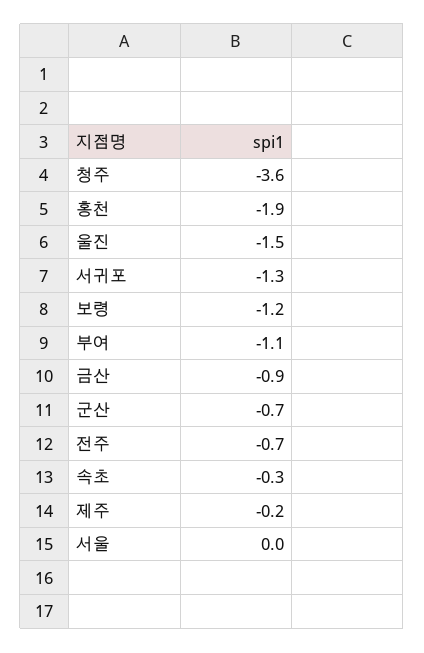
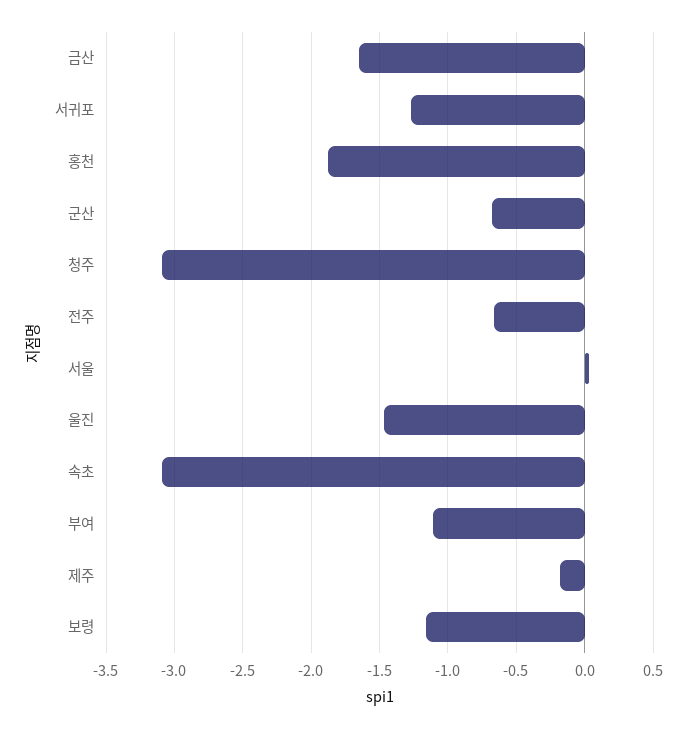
청주: -3.6 -> -3.1
금산: -0.9 -> -1.65
속초: -0.3 -> -3.1

